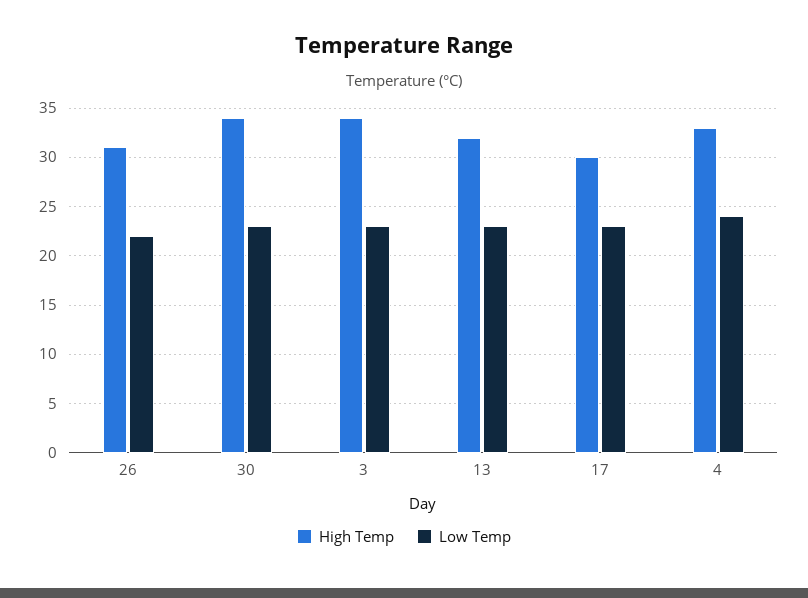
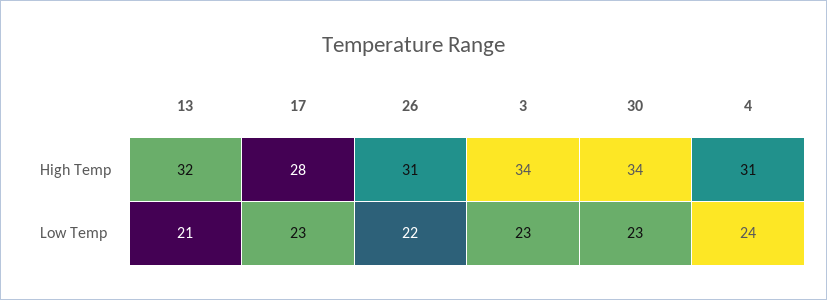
Low Temp, 13: 23 -> 21
High Temp, 17: 30 -> 28
High Temp, 4: 33 -> 31

